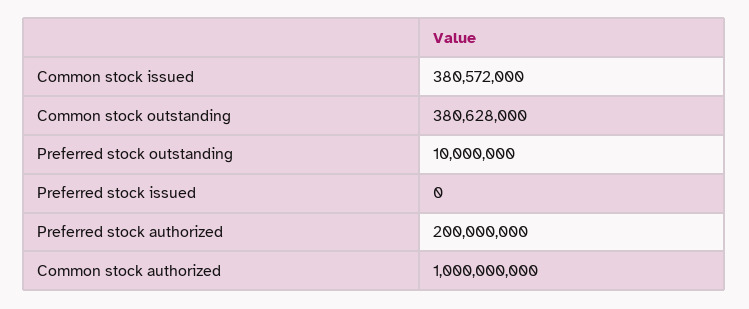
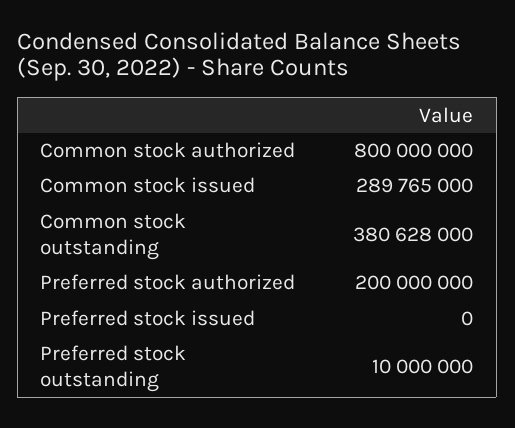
Common stock issued: 380572000 -> 289765000
Common stock authorized: 1000000000 -> 800000000

